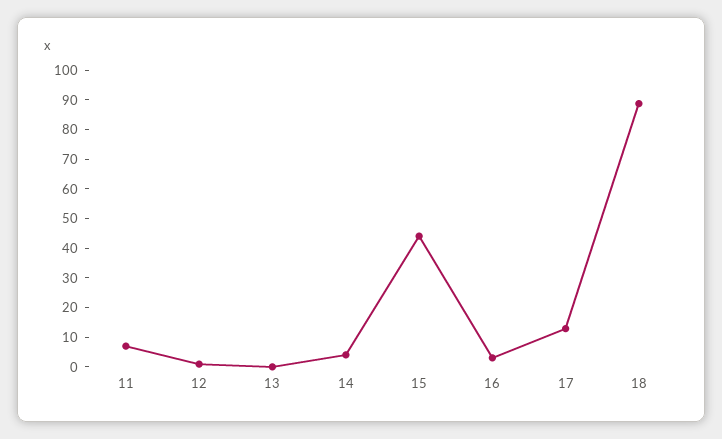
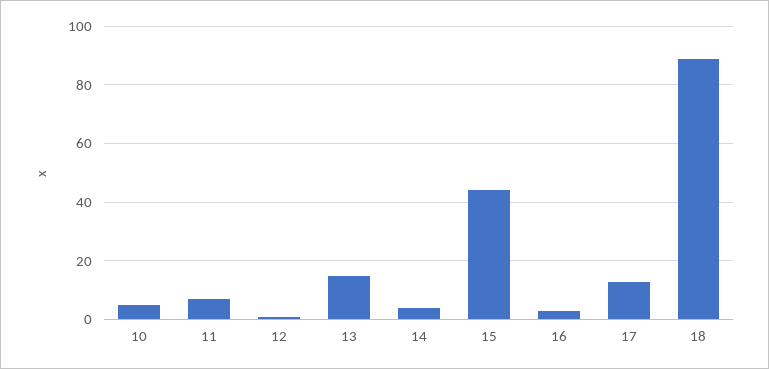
13: 0 -> 15
10: none -> 5

